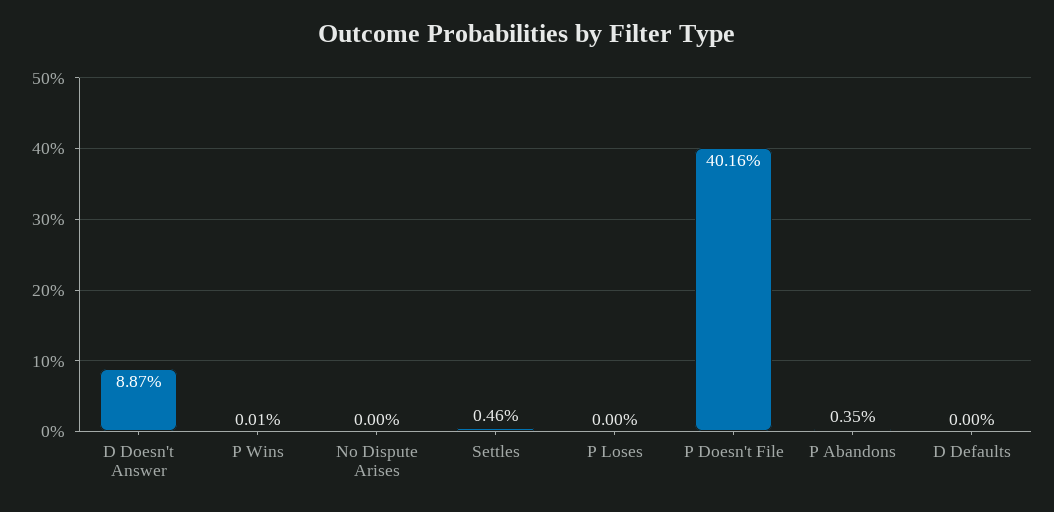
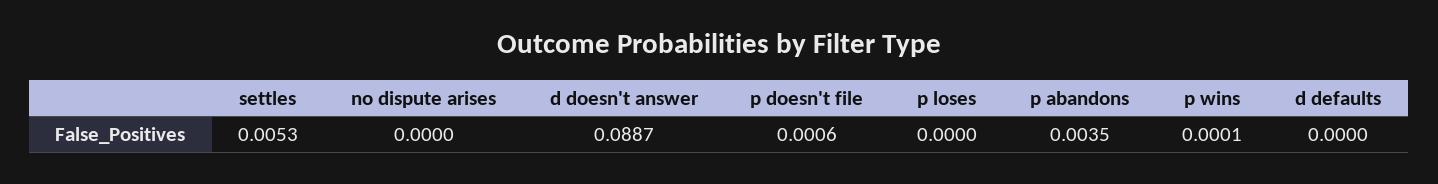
Settles: 0.0046 -> 0.0053
P Doesn't File: 0.4016 -> 0.0006

